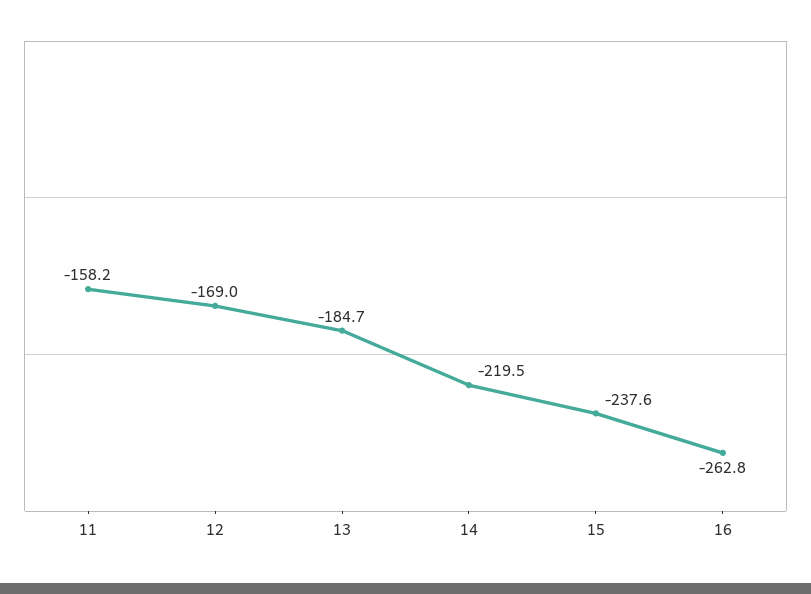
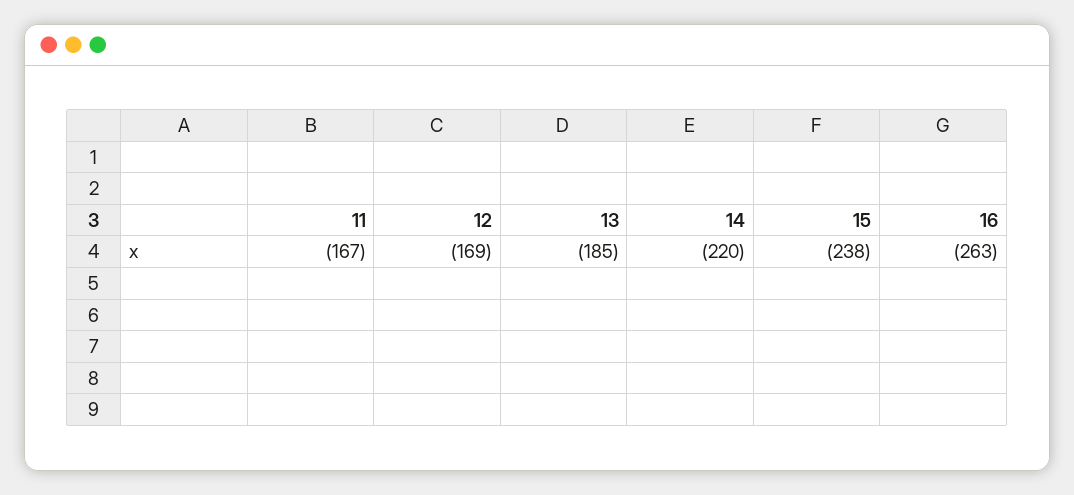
11: -158.2 -> -167

